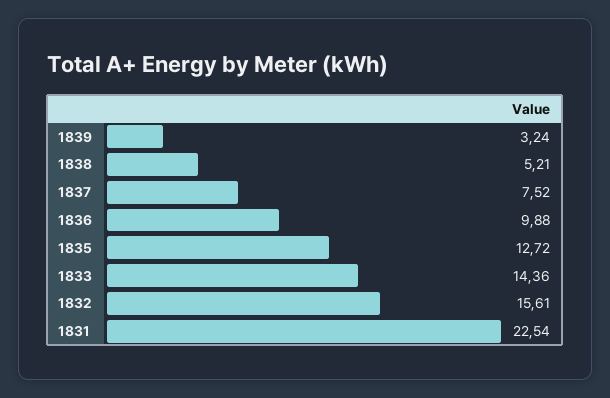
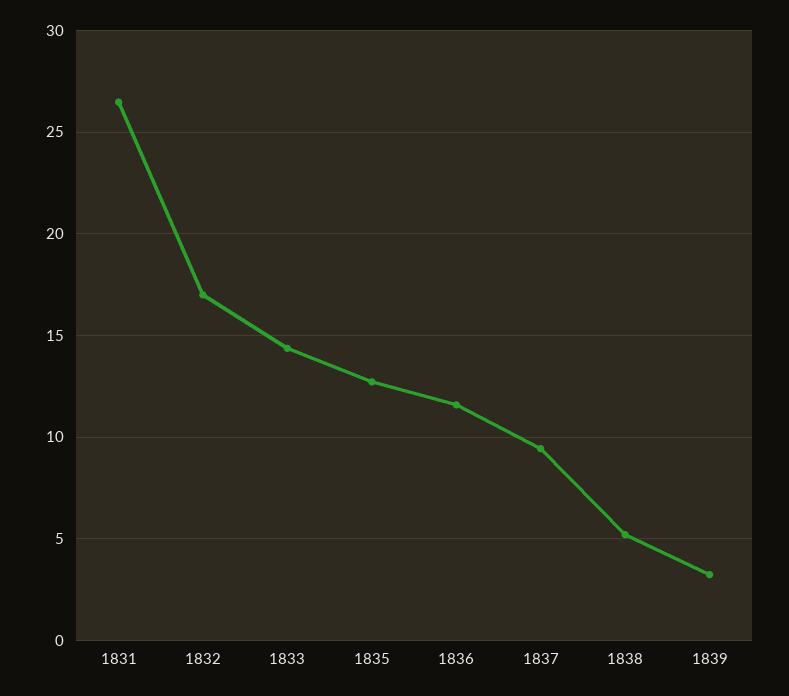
1837: 7.52 -> 9.5
1836: 9.88 -> 11.5
1832: 15.61 -> 17
1831: 22.54 -> 26.5

